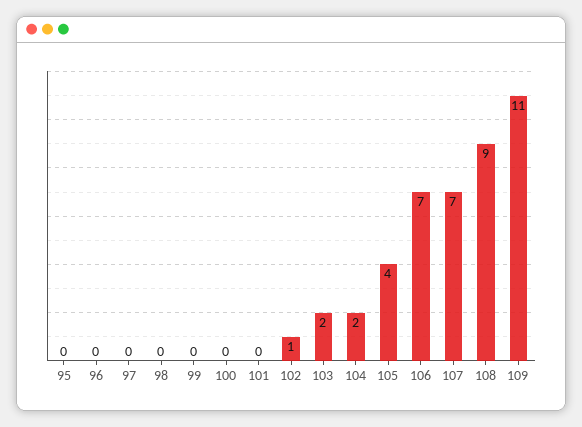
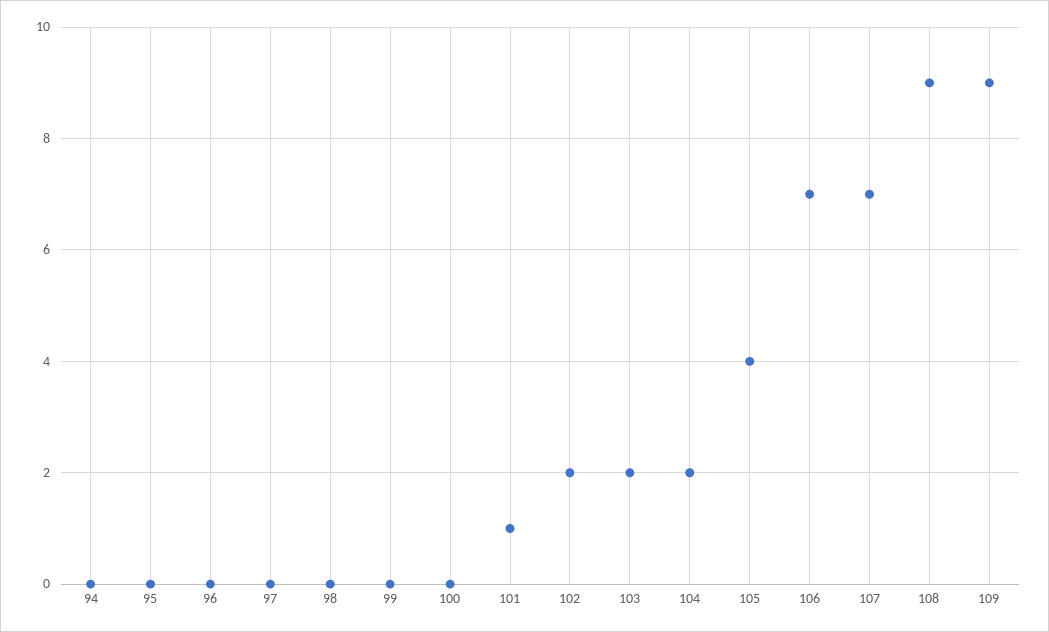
101: 0 -> 1
102: 1 -> 2
109: 11 -> 9
94: none -> 0

